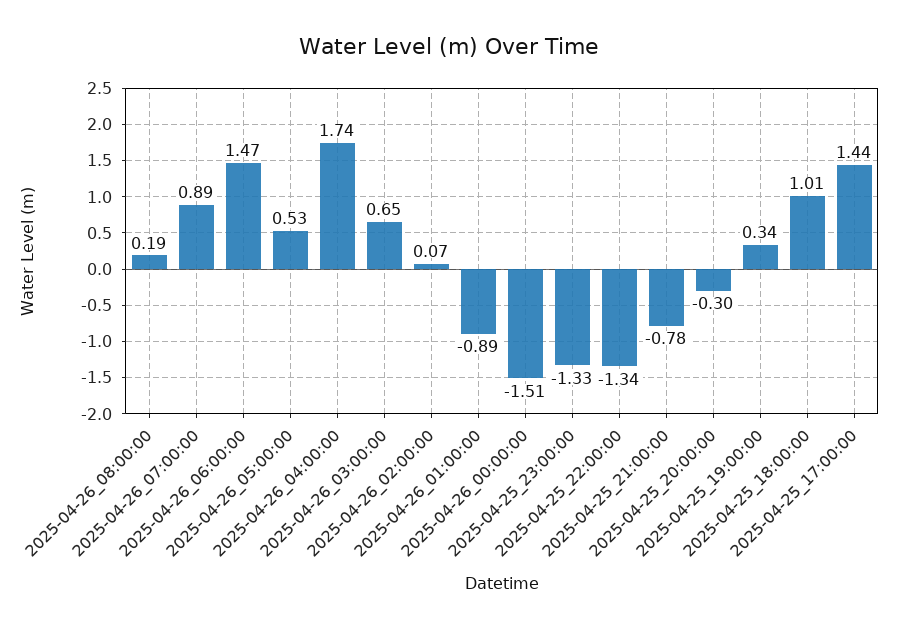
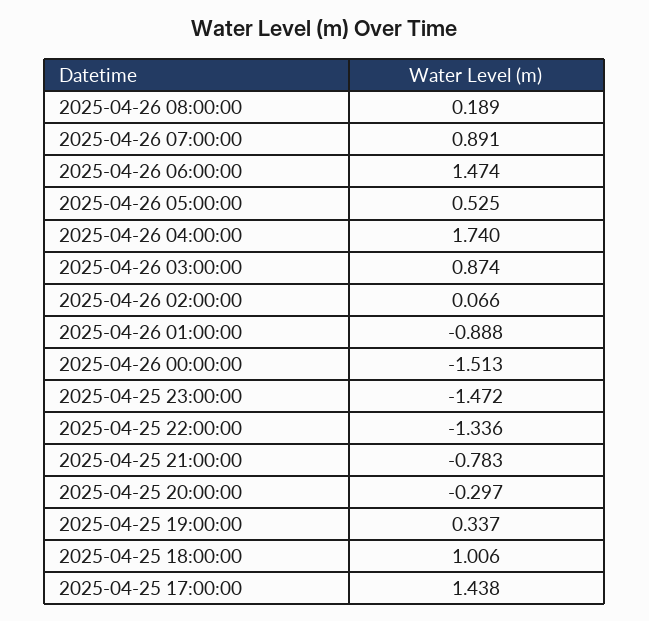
2025-04-26_03:00:00: 0.65 -> 0.874
2025-04-25_23:00:00: -1.33 -> -1.472

